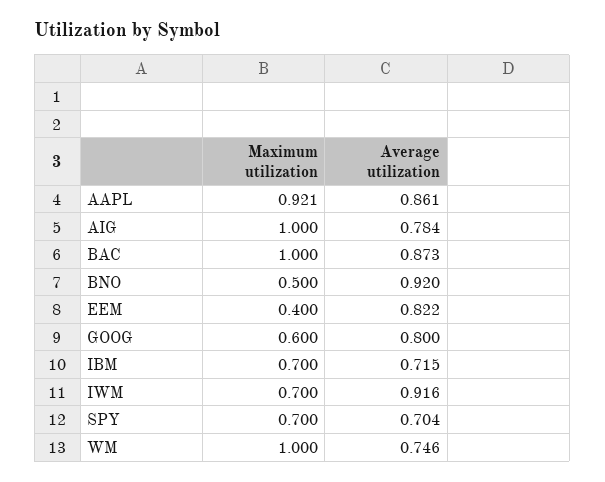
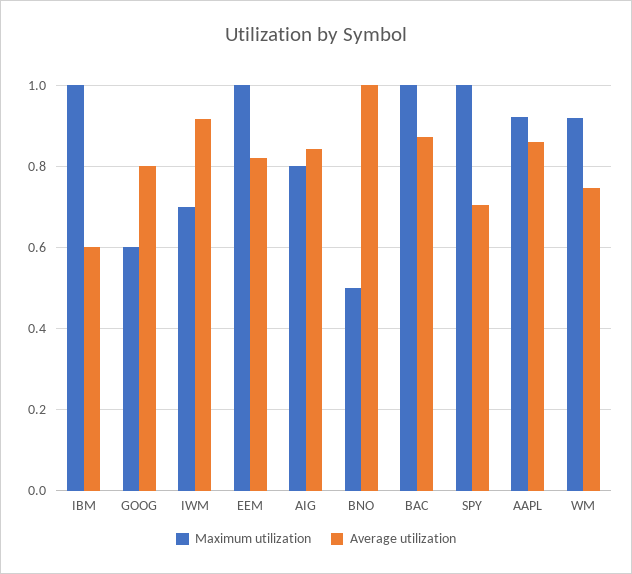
Maximum utilization, AIG: 1 -> 0.8
Average utilization, AIG: 0.784 -> 0.84
Average utilization, BNO: 0.92 -> 1
Maximum utilization, EEM: 0.4 -> 1
Maximum utilization, IBM: 0.7 -> 1
Average utilization, IBM: 0.715 -> 0.6
Maximum utilization, SPY: 0.7 -> 1
Maximum utilization, WM: 1 -> 0.92

